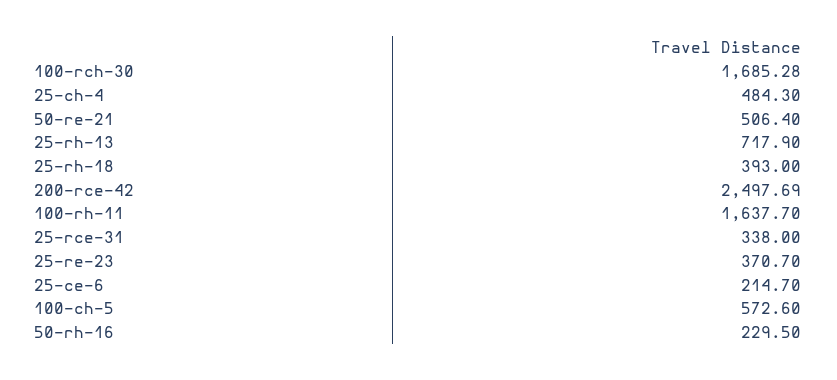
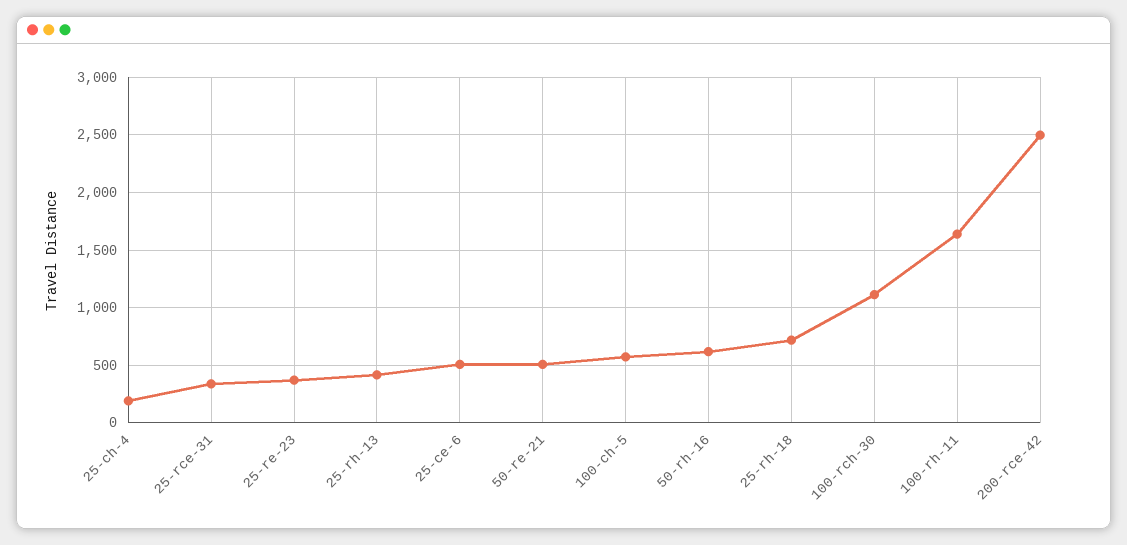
100-rch-30: 1685.28 -> 1100
25-ch-4: 484.3 -> 200
25-rh-13: 717.9 -> 400
25-rh-18: 393 -> 700
25-ce-6: 214.7 -> 500
50-rh-16: 229.5 -> 600

